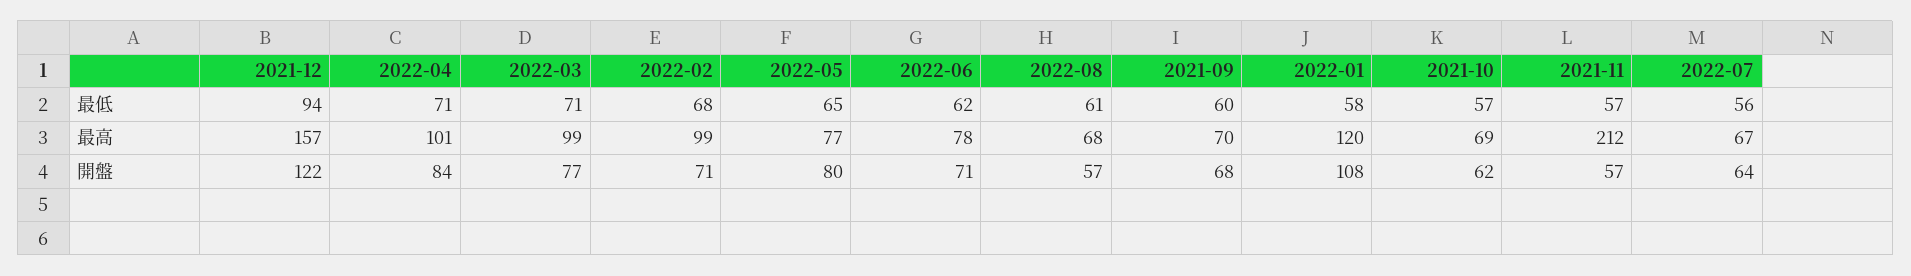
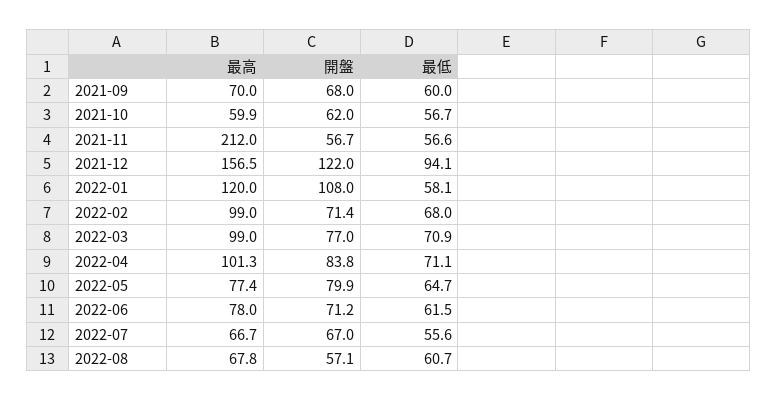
2021-10, 最高: 69 -> 59.9
2022-07, 開盤: 64 -> 67

